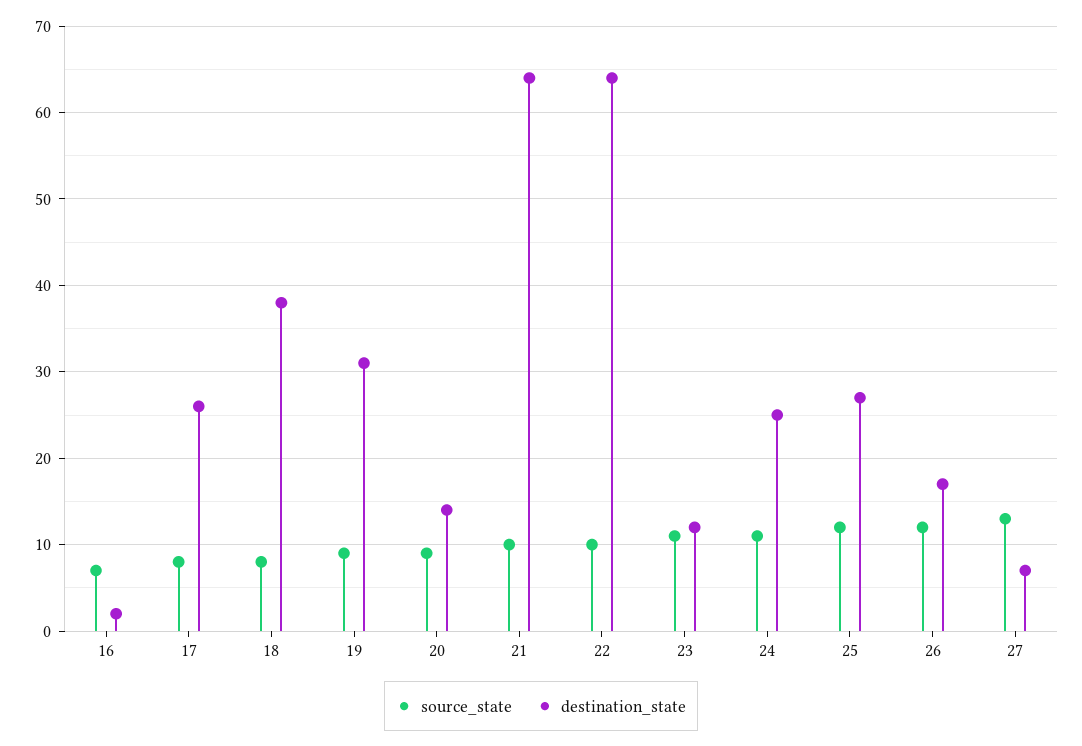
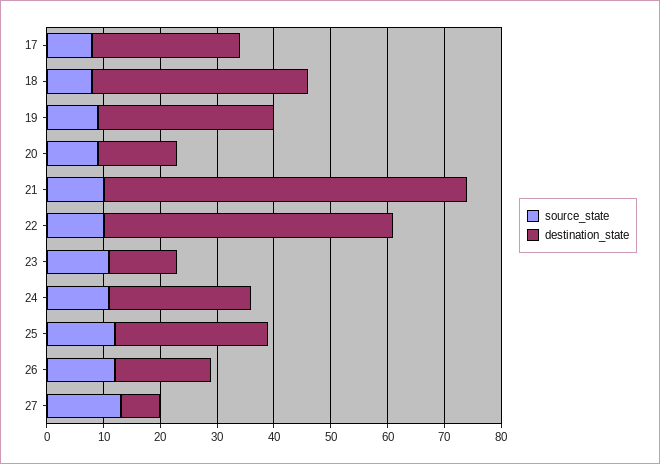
source_state, 16: 7 -> none
destination_state, 16: 2 -> none
destination_state, 22: 64 -> 50

